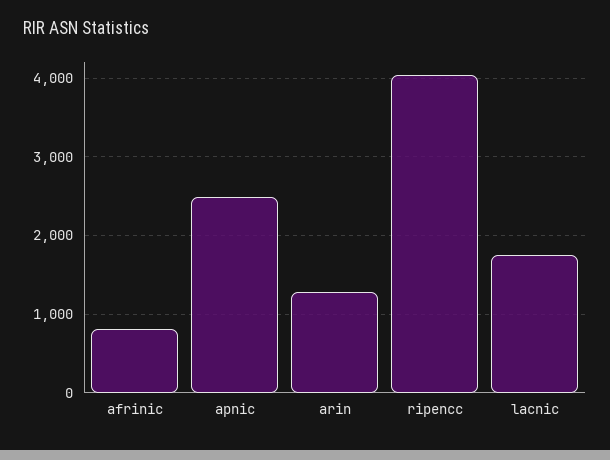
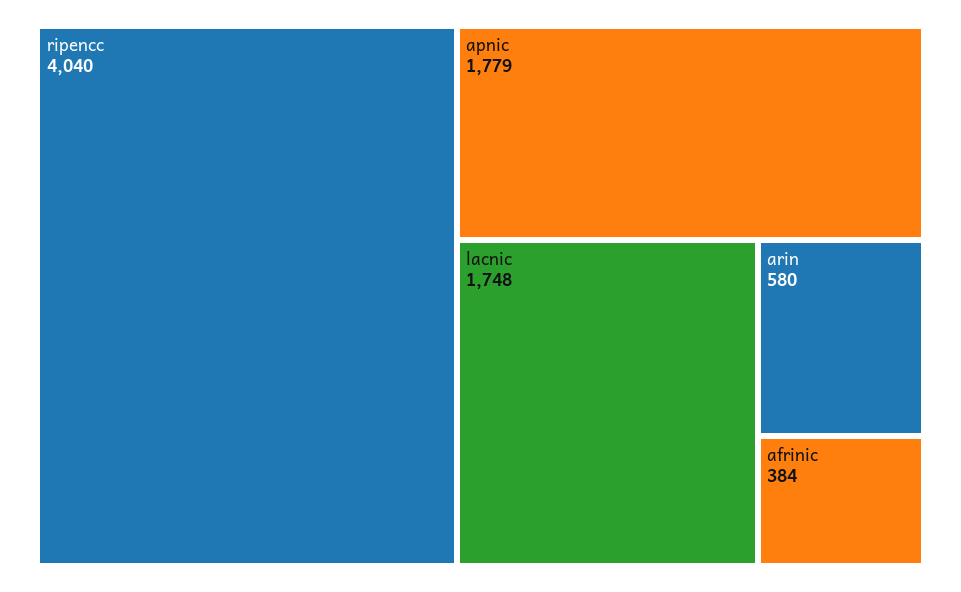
afrinic: 800 -> 384
apnic: 2500 -> 1779
arin: 1300 -> 580

